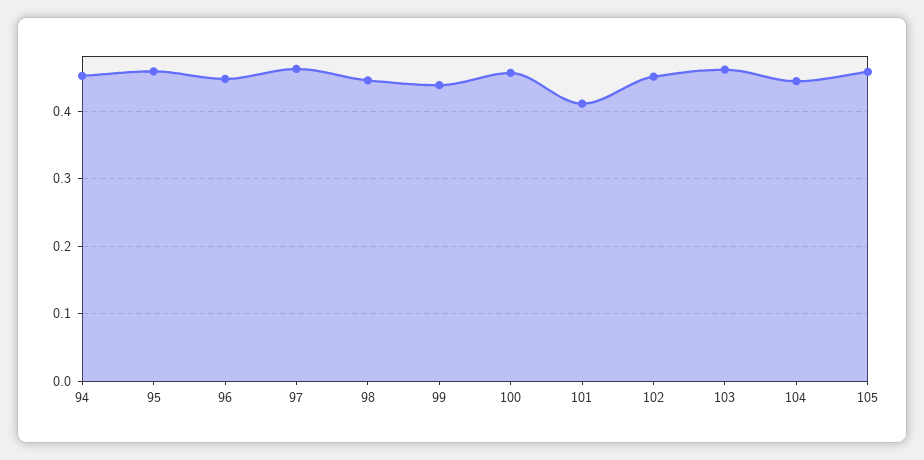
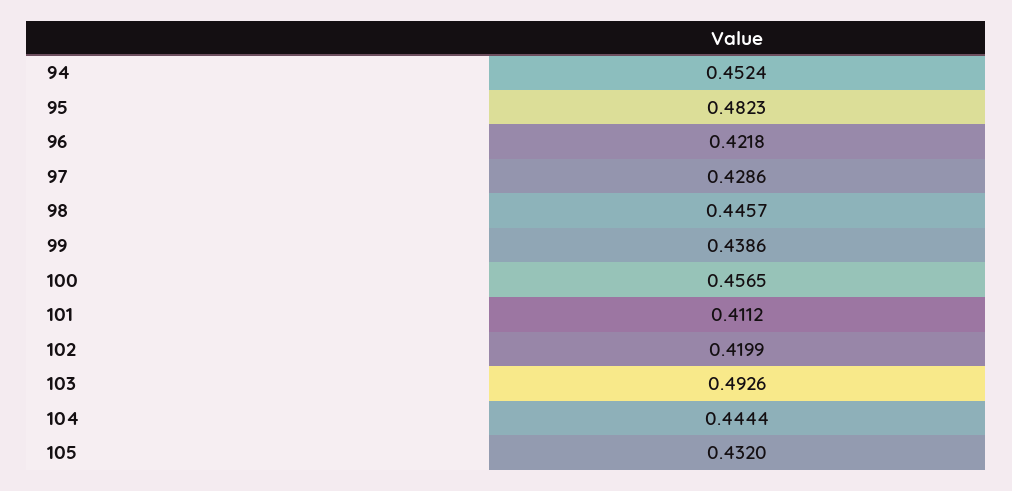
95: 0.46 -> 0.4823
96: 0.45 -> 0.4218
97: 0.46 -> 0.4286
102: 0.45 -> 0.4199
103: 0.46 -> 0.4926
105: 0.46 -> 0.432

